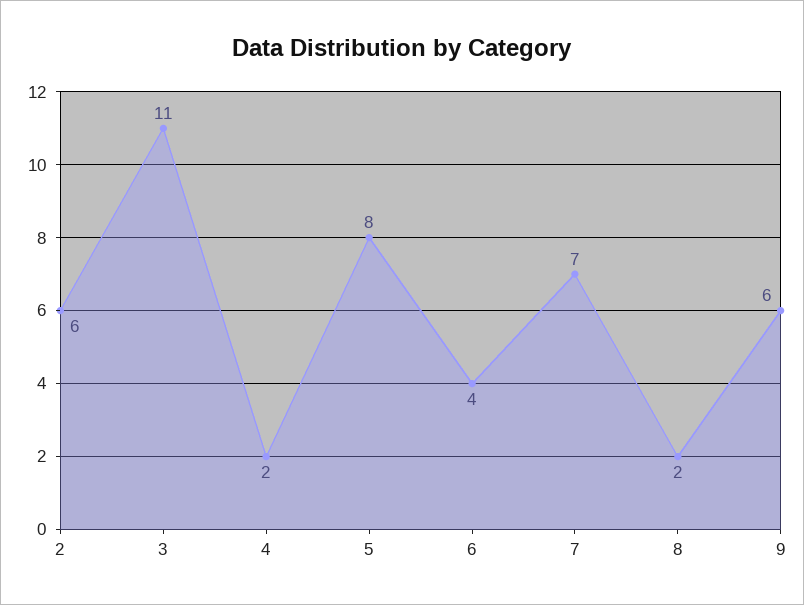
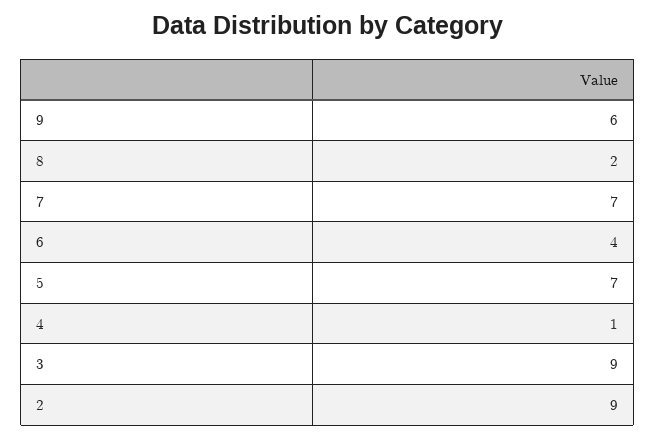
2: 6 -> 9
3: 11 -> 9
4: 2 -> 1
5: 8 -> 7

